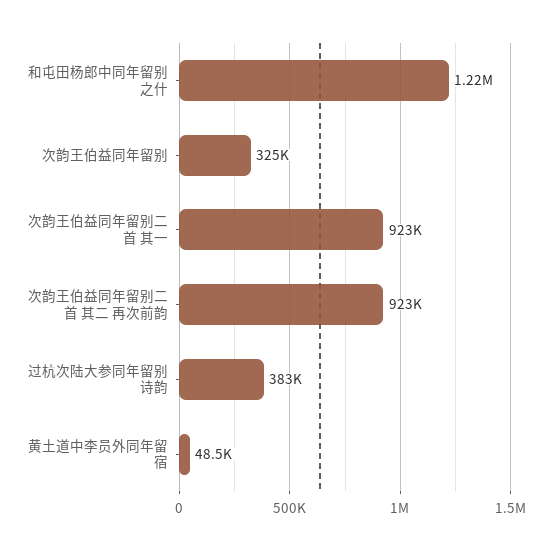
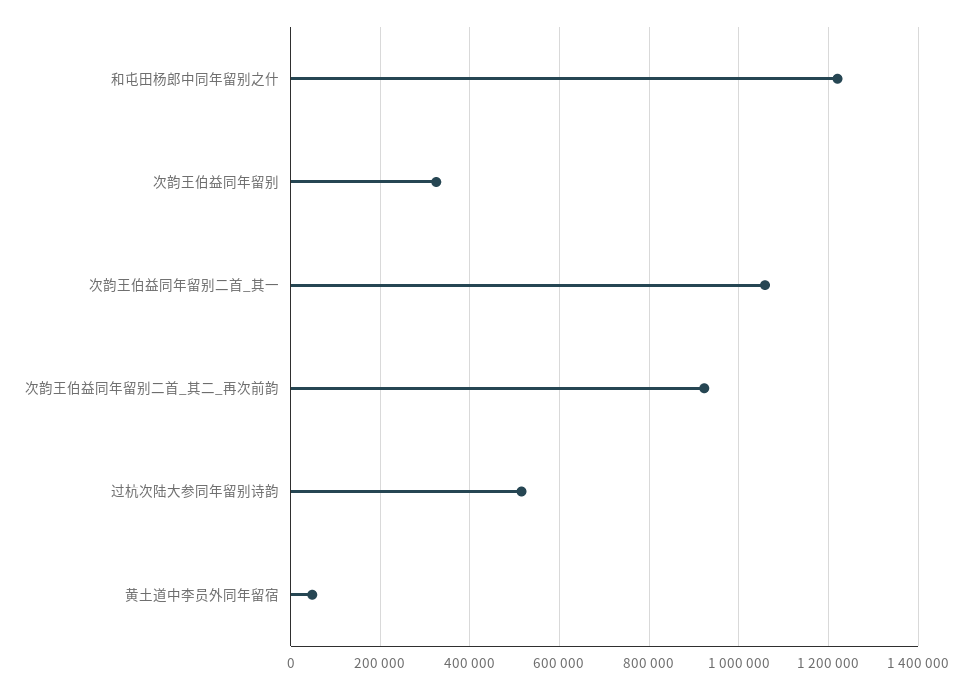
次韵王伯益同年留别二首 其一: 923000 -> 1060000
过杭次陆大参同年留别诗韵: 383000 -> 520000

